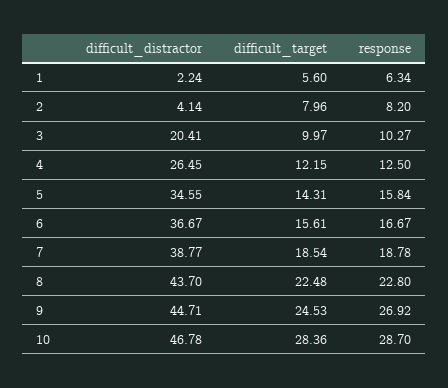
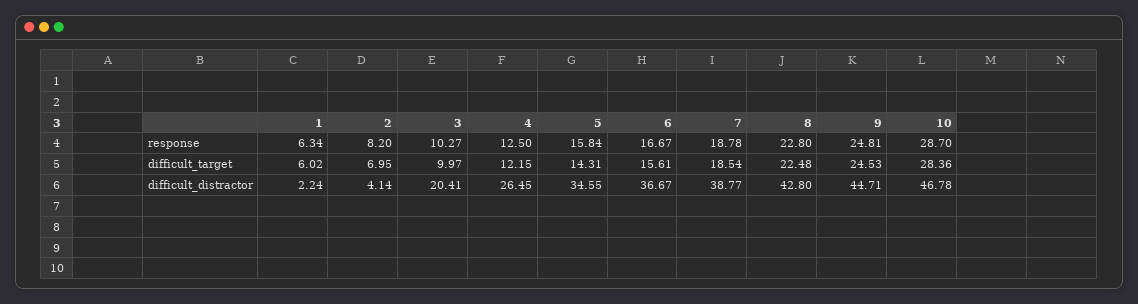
difficult_target, 1: 5.6 -> 6.02
difficult_target, 2: 7.96 -> 6.95
difficult_distractor, 8: 43.7 -> 42.8
response, 9: 26.92 -> 24.81

